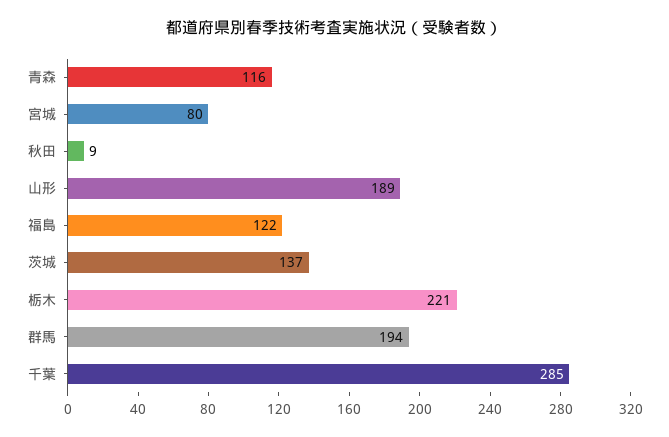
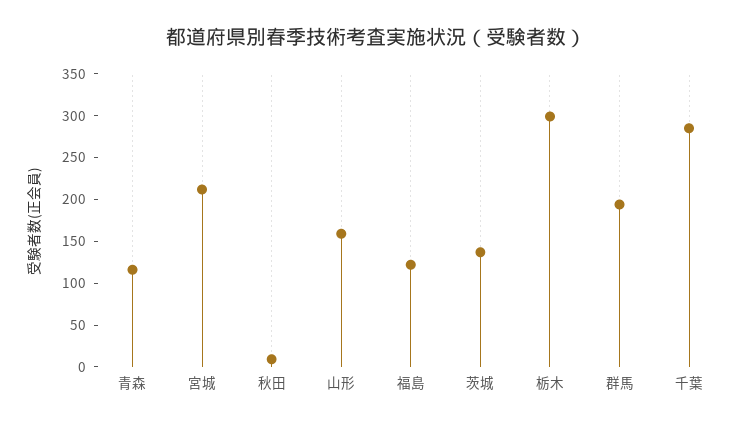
宮城: 80 -> 210
山形: 189 -> 160
栃木: 221 -> 300

